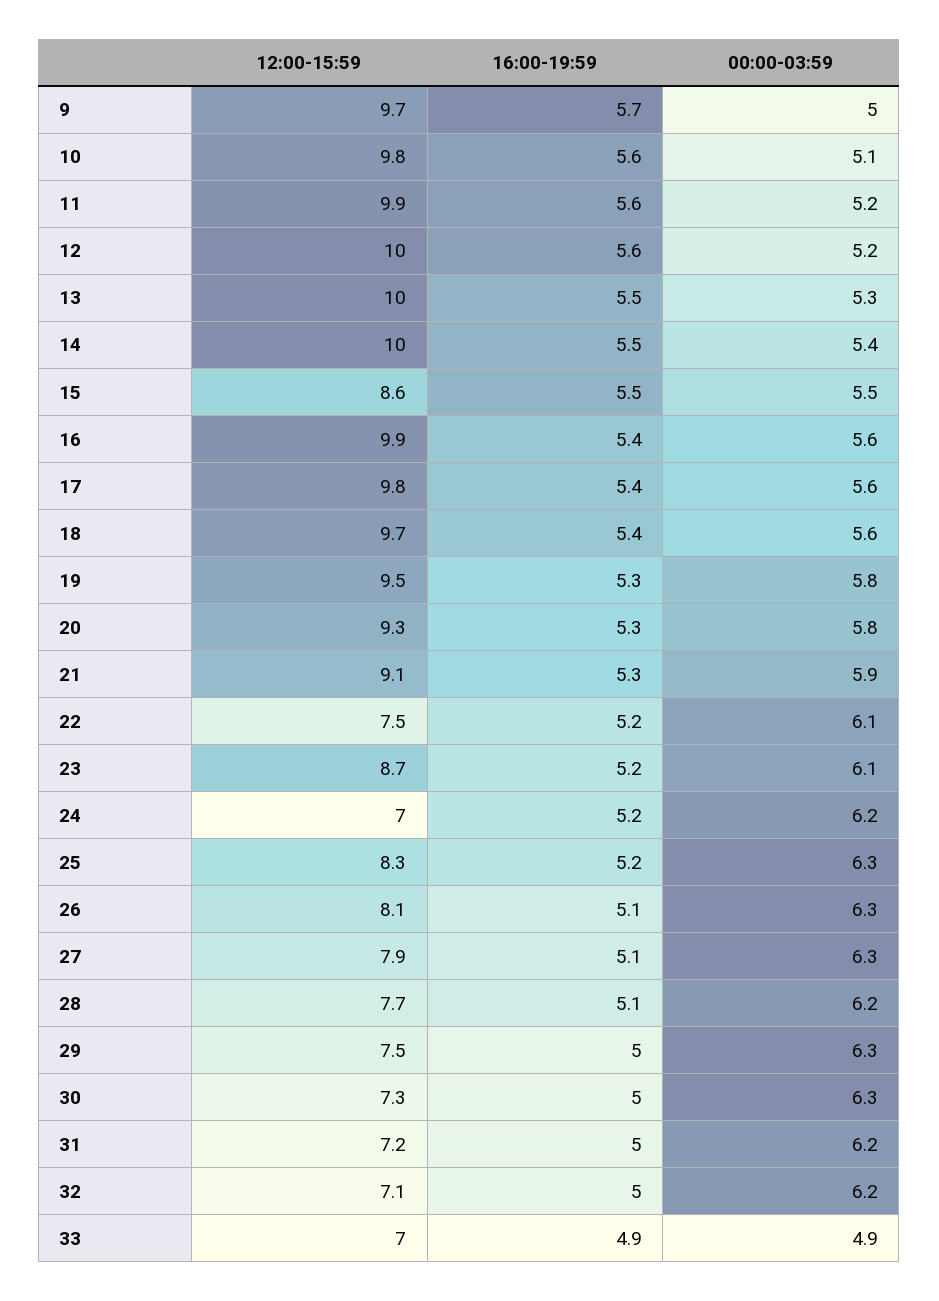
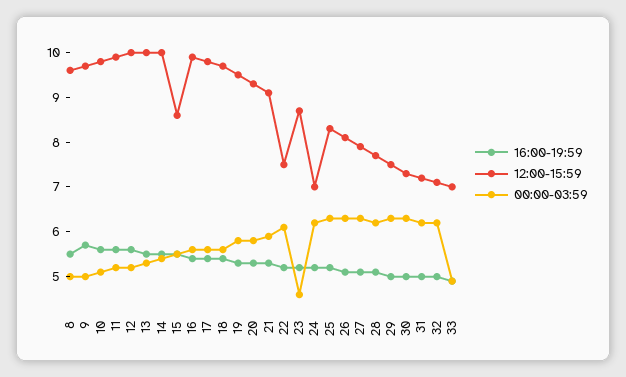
00:00-03:59, 23: 6.1 -> 4.5
16:00-19:59, 8: none -> 5.5
12:00-15:59, 8: none -> 9.5
00:00-03:59, 8: none -> 5

